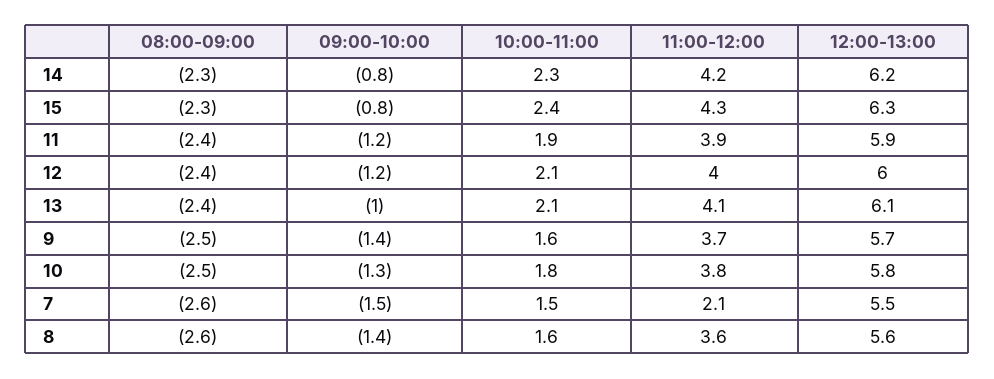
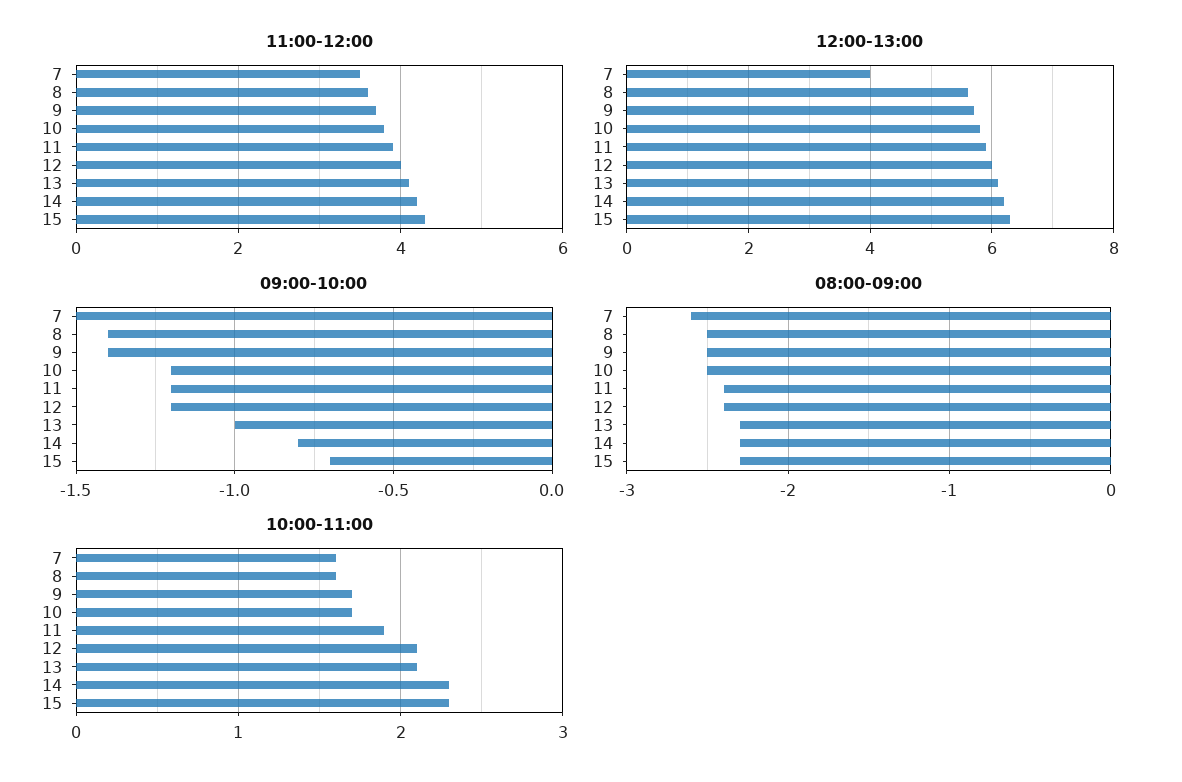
09:00-10:00, 15: -0.8 -> -0.7
10:00-11:00, 15: 2.4 -> 2.3
08:00-09:00, 13: -2.4 -> -2.3
10:00-11:00, 9: 1.6 -> 1.7
09:00-10:00, 10: -1.3 -> -1.2
10:00-11:00, 10: 1.8 -> 1.7
10:00-11:00, 7: 1.5 -> 1.6
11:00-12:00, 7: 2.1 -> 3.5
12:00-13:00, 7: 5.5 -> 4
08:00-09:00, 8: -2.6 -> -2.5

